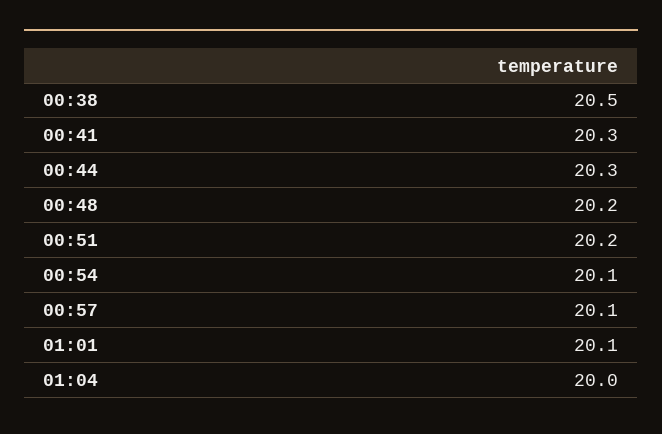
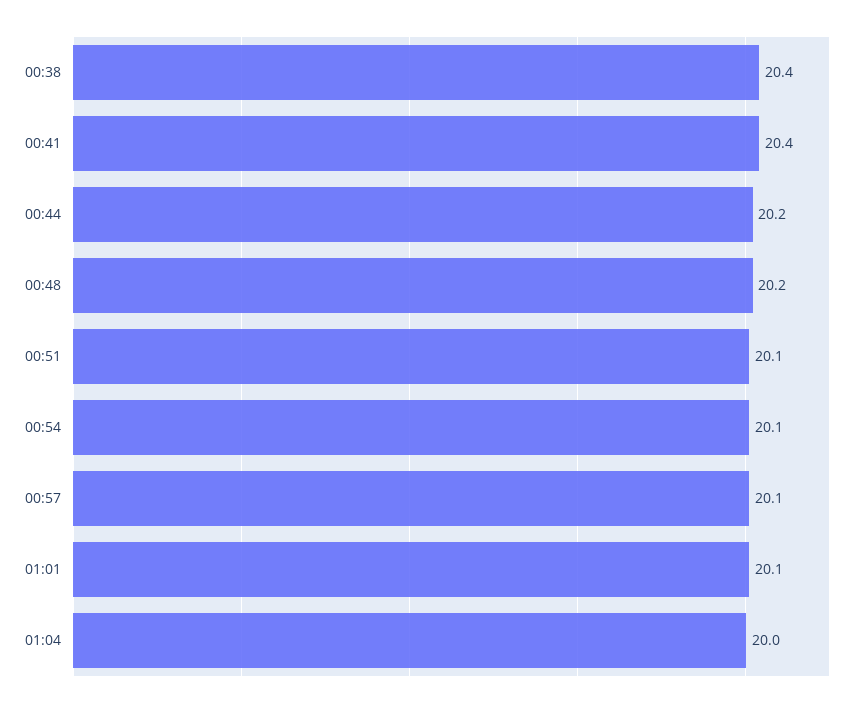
00:38: 20.5 -> 20.4
00:41: 20.3 -> 20.4
00:44: 20.3 -> 20.2
00:51: 20.2 -> 20.1

